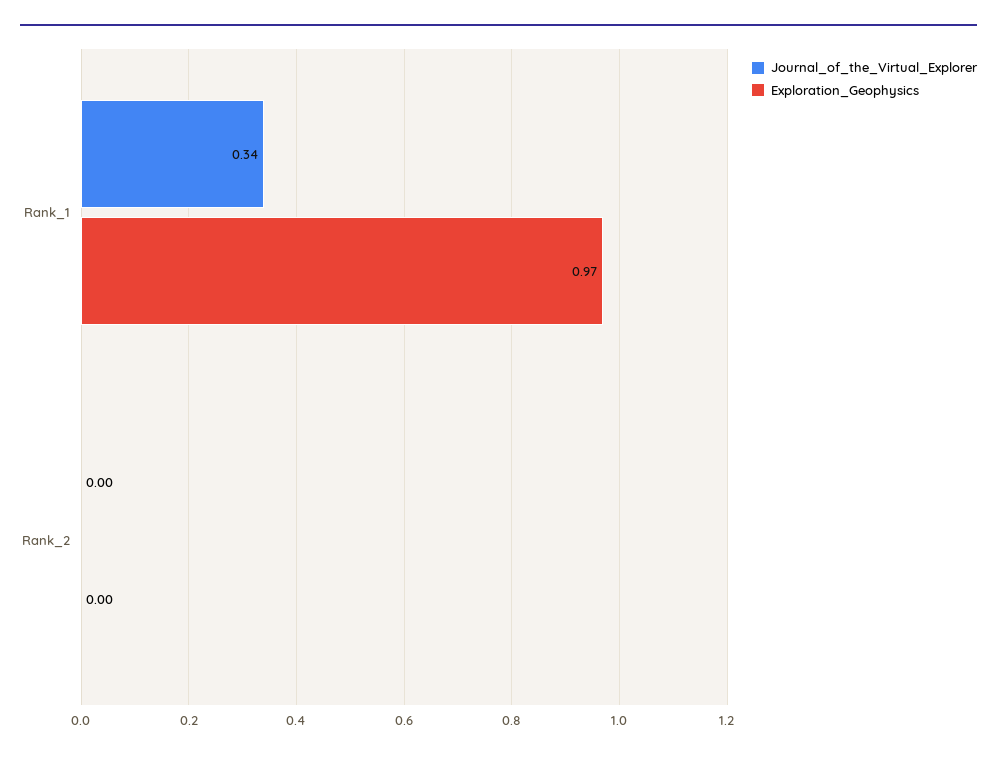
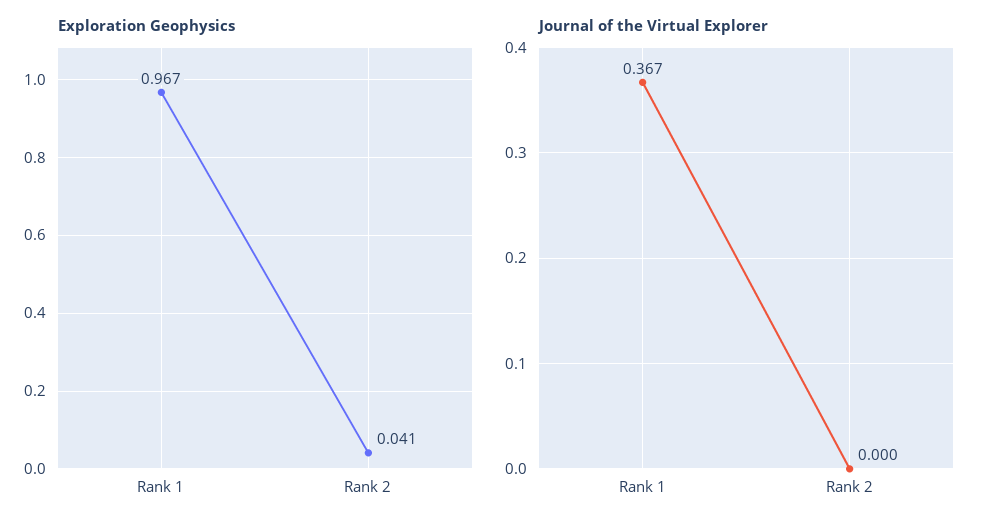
Journal_of_the_Virtual_Explorer, Rank_1: 0.34 -> 0.367
Exploration_Geophysics, Rank_2: 0 -> 0.041

